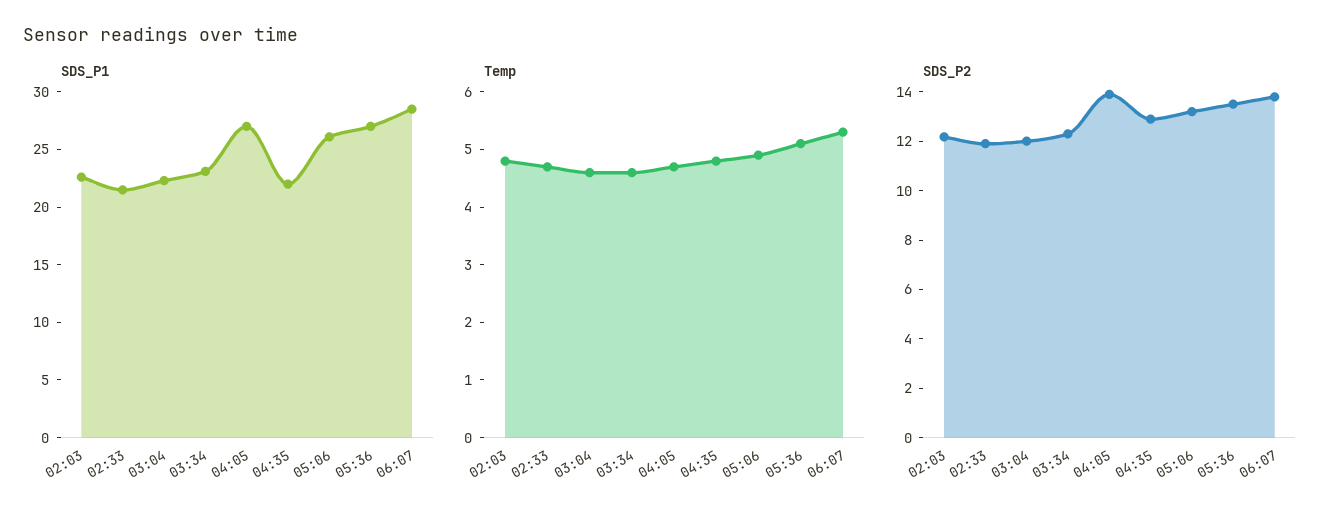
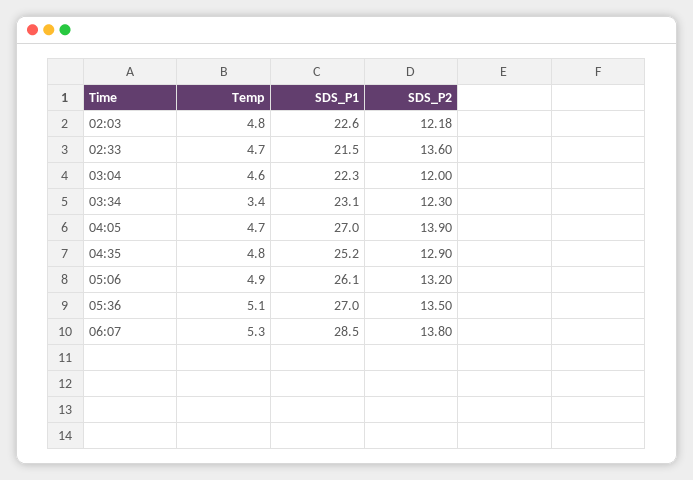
SDS_P1, 04:35: 22 -> 25.2
Temp, 03:34: 4.5 -> 3.4
SDS_P2, 02:33: 12 -> 13.6

